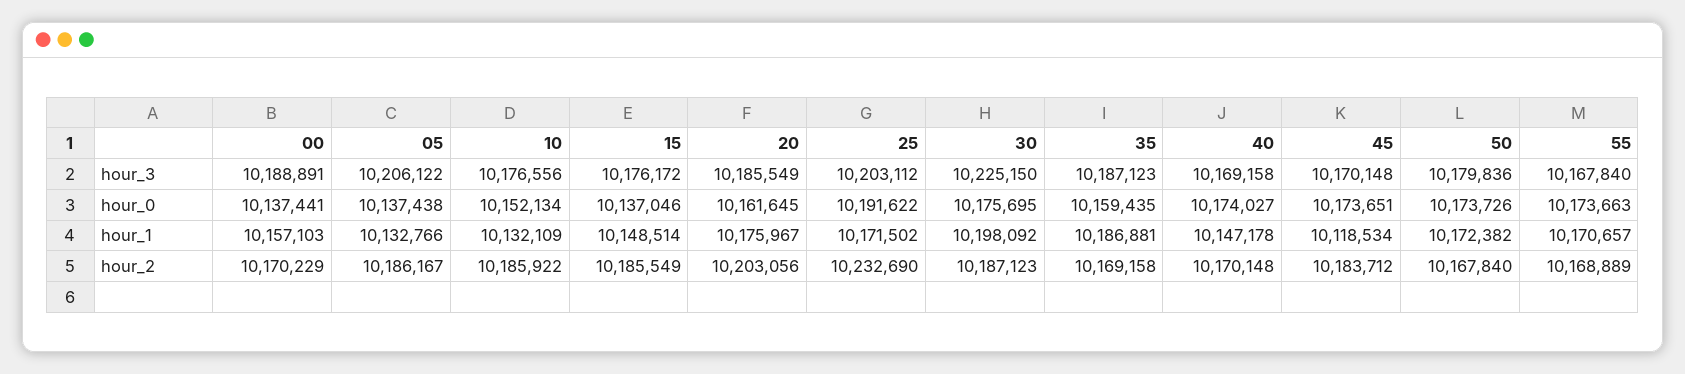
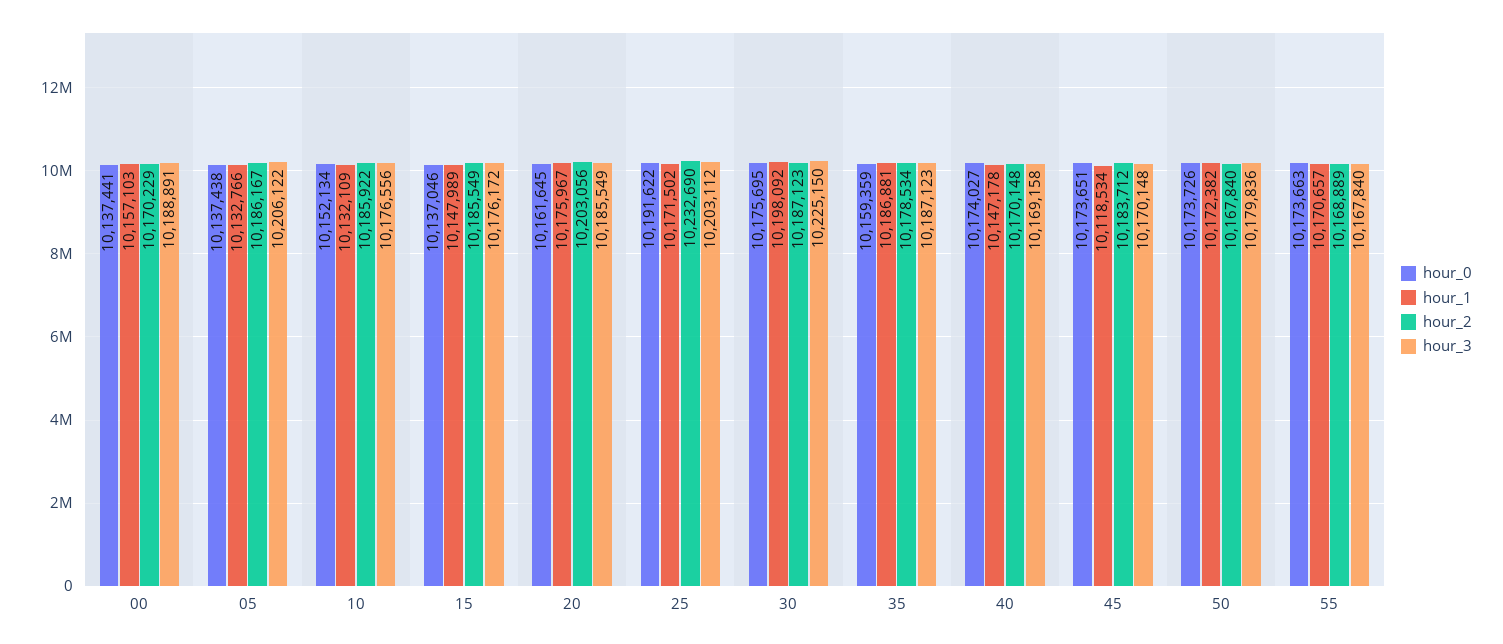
hour_0, 35: 10159435 -> 10159359
hour_1, 15: 10148514 -> 10147989
hour_2, 35: 10169158 -> 10178534

